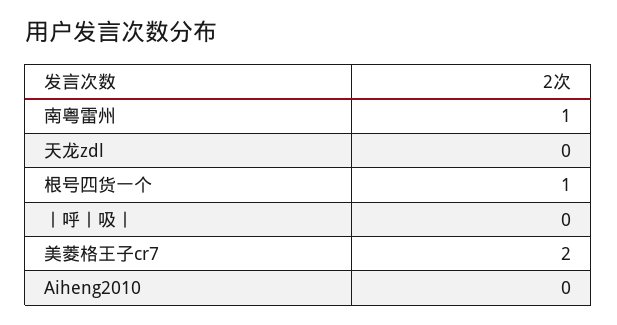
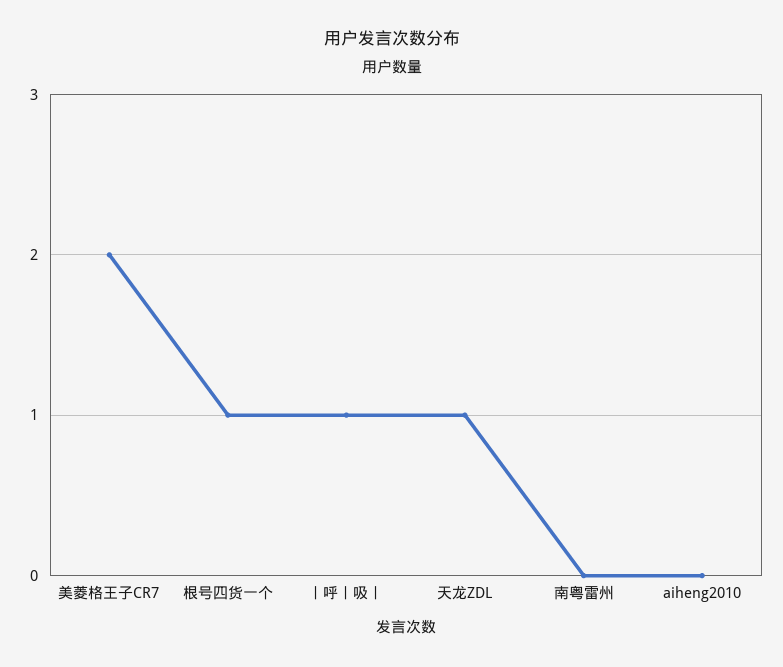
南粤雷州: 1 -> 0
天龙zdl: 0 -> 1
丨呼丨吸丨: 0 -> 1

